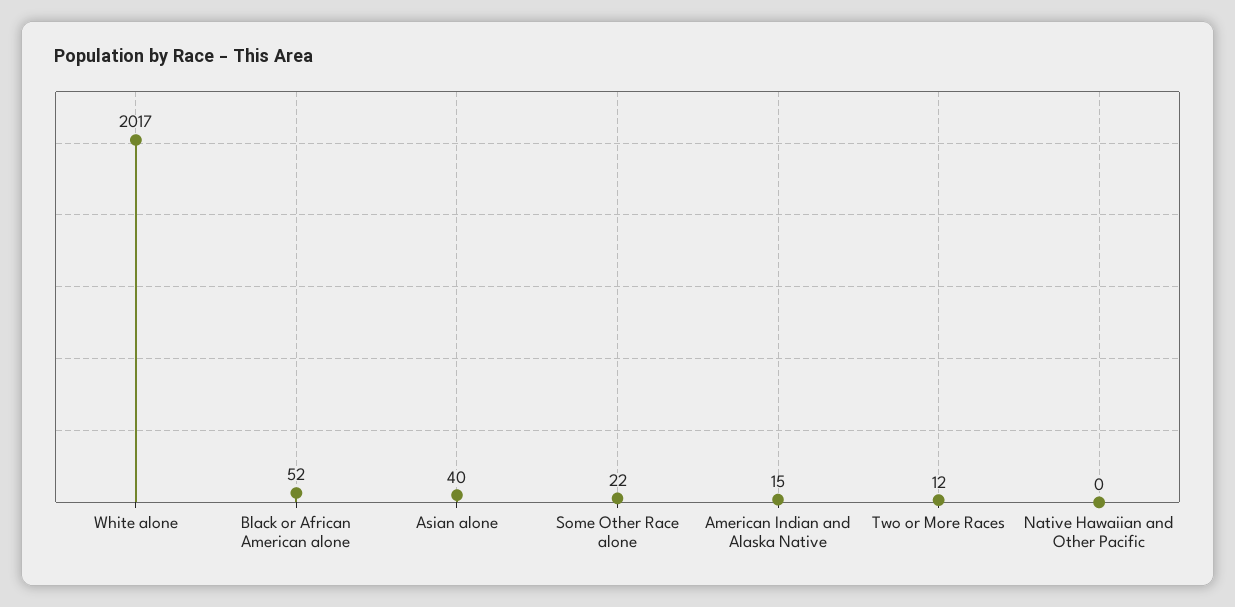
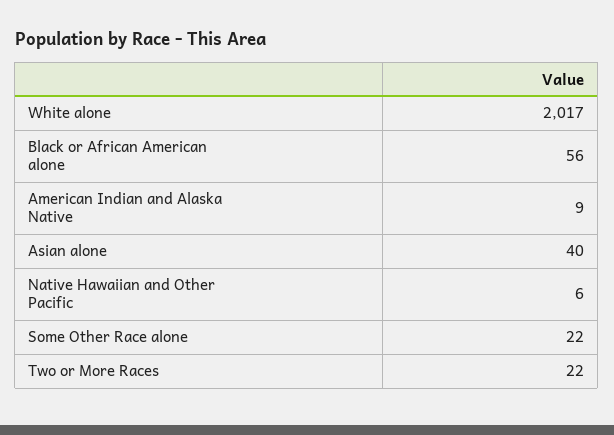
Black or African American alone: 52 -> 56
American Indian and Alaska Native: 15 -> 9
Two or More Races: 12 -> 22
Native Hawaiian and Other Pacific: 0 -> 6

